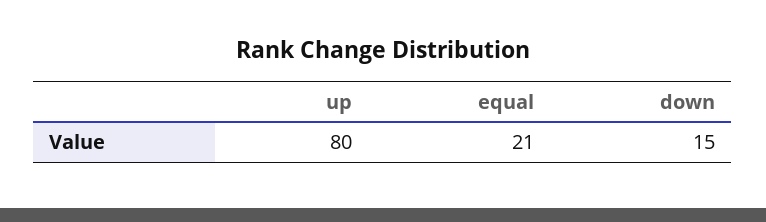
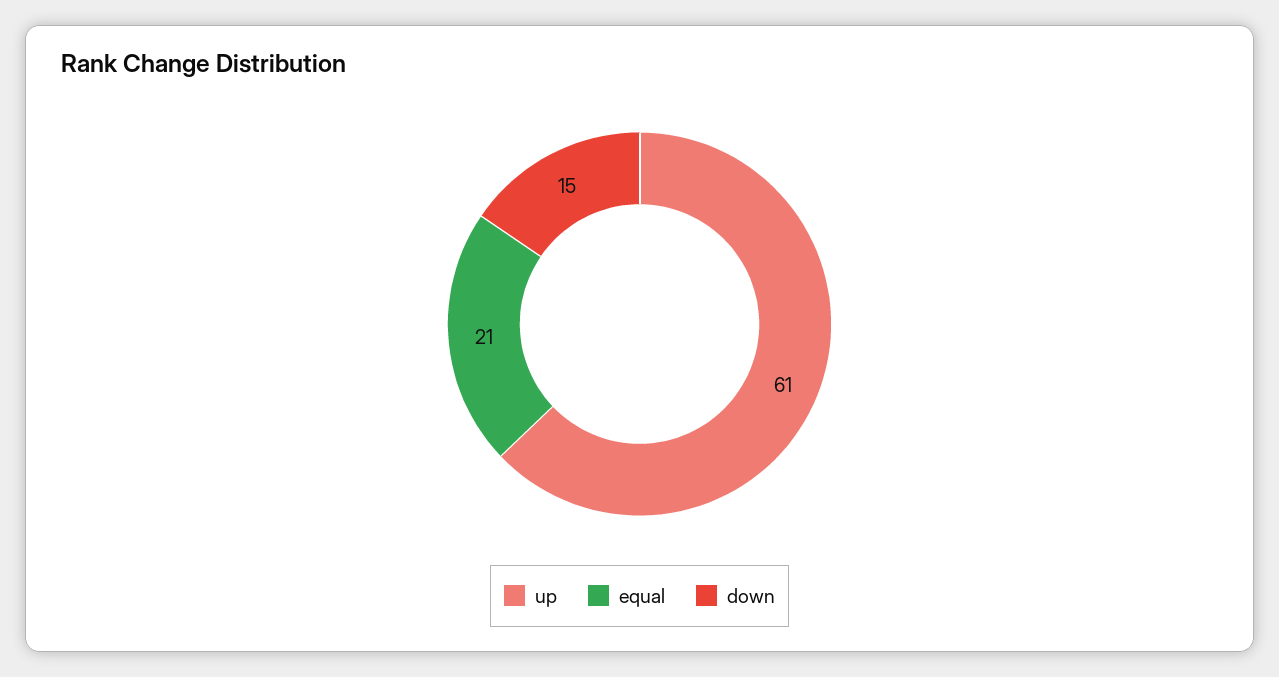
up: 80 -> 61

